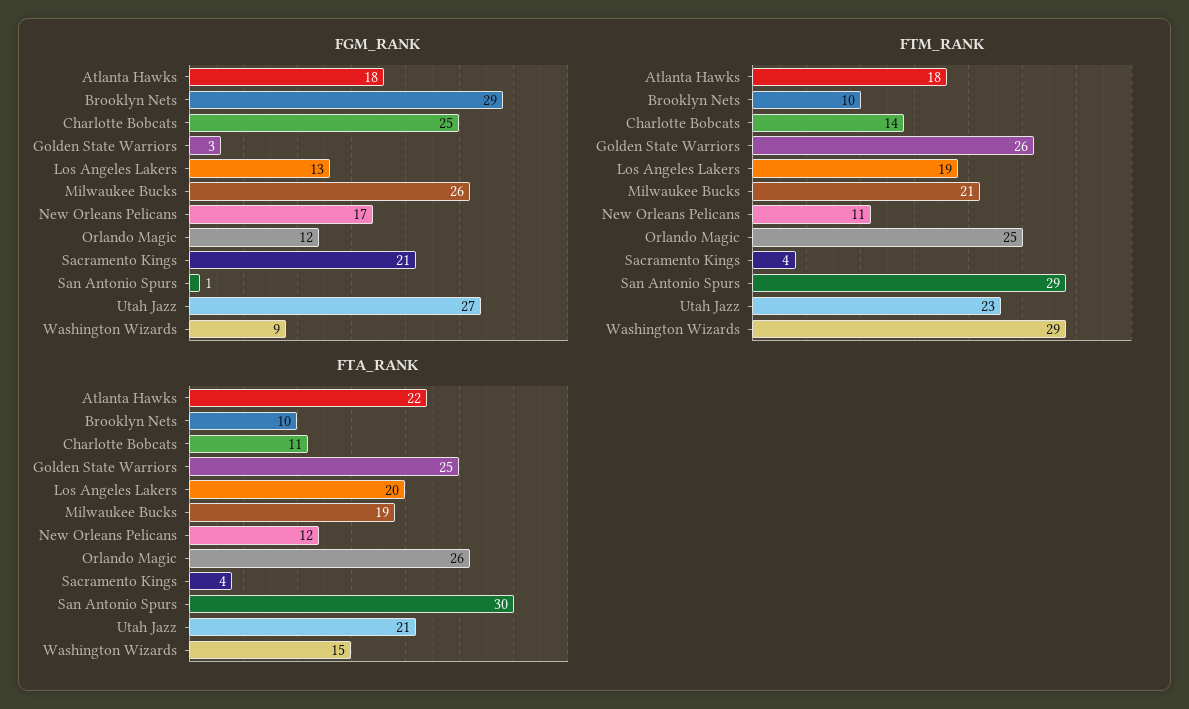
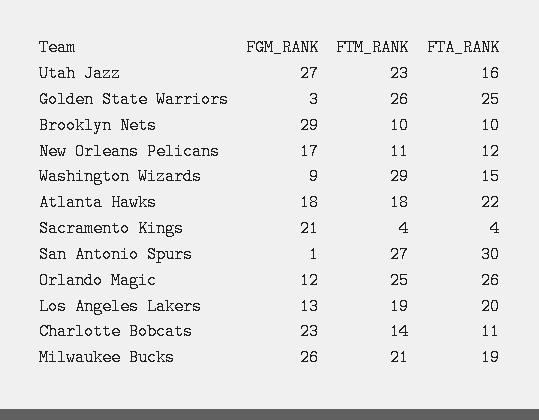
FGM_RANK, Charlotte Bobcats: 25 -> 23
FTM_RANK, San Antonio Spurs: 29 -> 27
FTA_RANK, Utah Jazz: 21 -> 16

